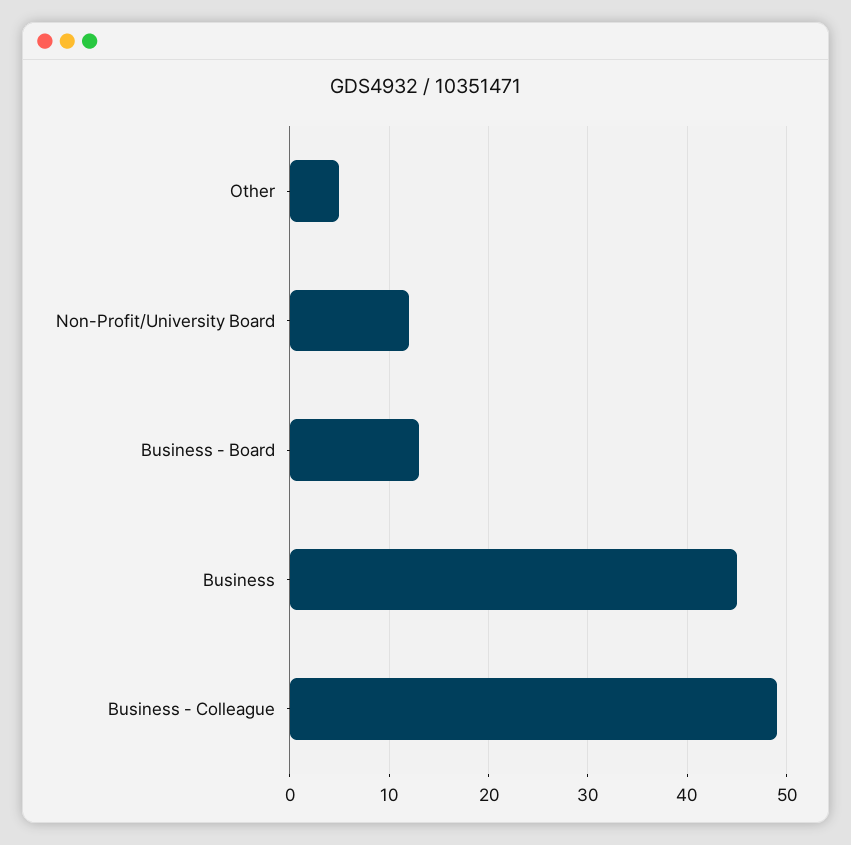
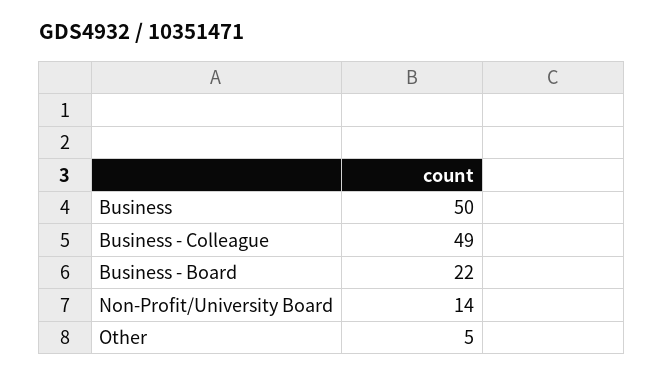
Non-Profit/University Board: 12 -> 14
Business - Board: 13 -> 22
Business: 45 -> 50

